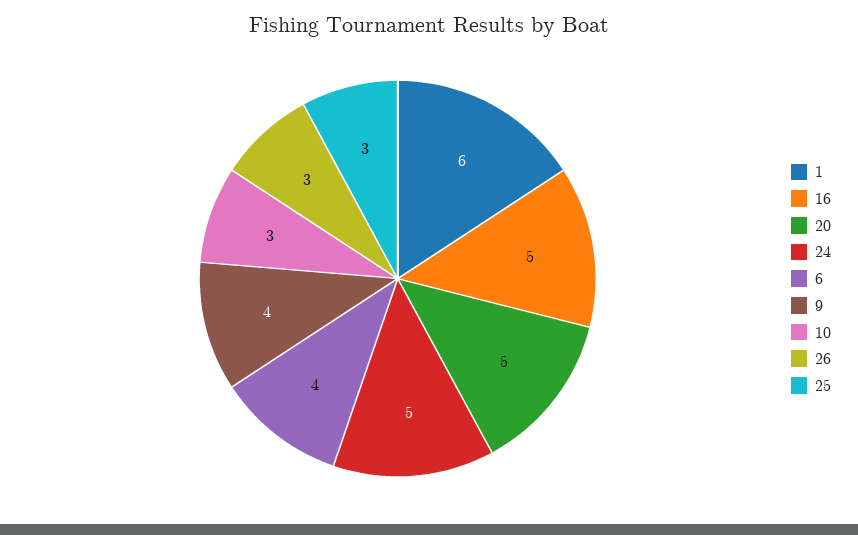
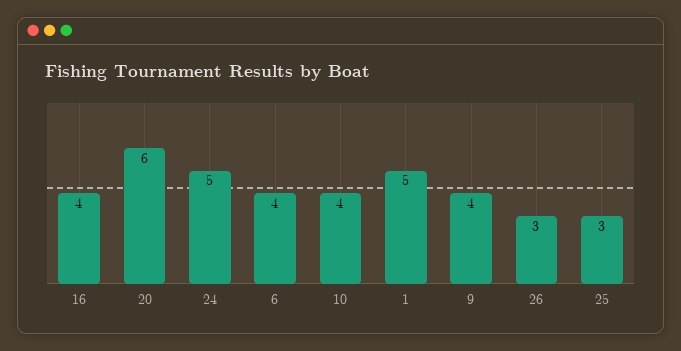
1: 6 -> 5
16: 5 -> 4
20: 5 -> 6
10: 3 -> 4

